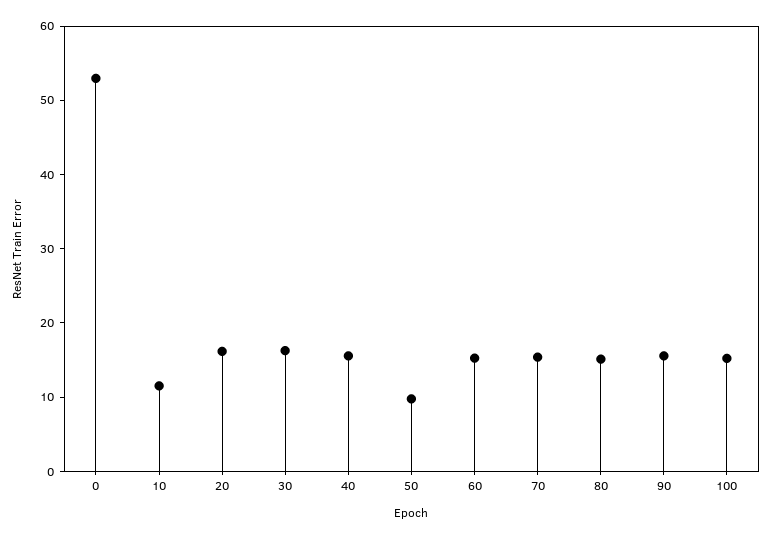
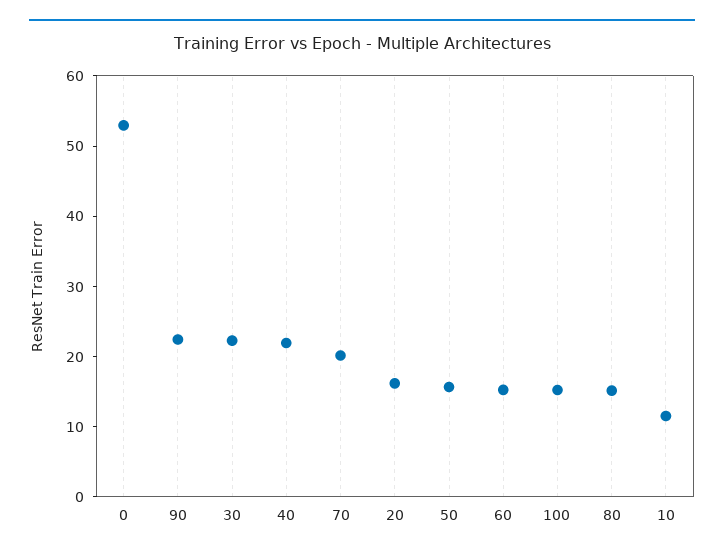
30: 16 -> 22
40: 16 -> 22
50: 10 -> 16
70: 16 -> 20
90: 16 -> 22

